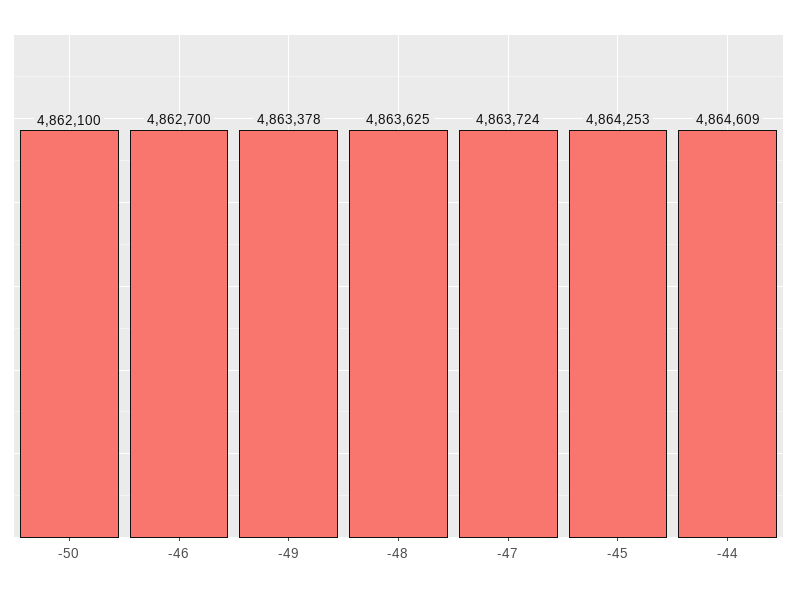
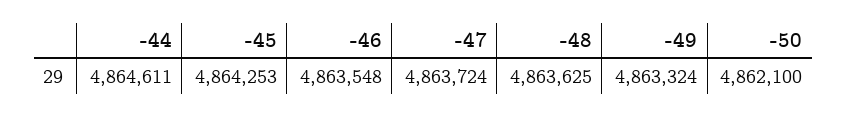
-46: 4862700 -> 4863548
-49: 4863378 -> 4863324
-44: 4864609 -> 4864611

